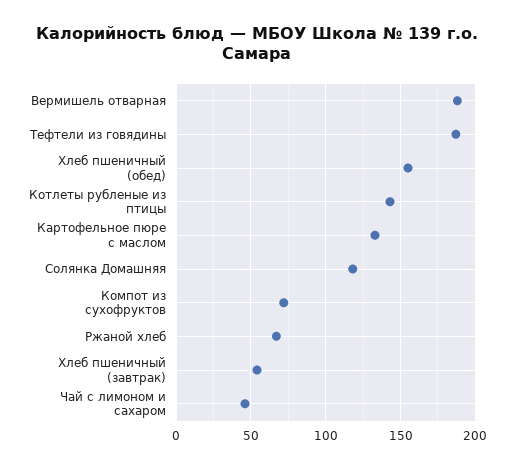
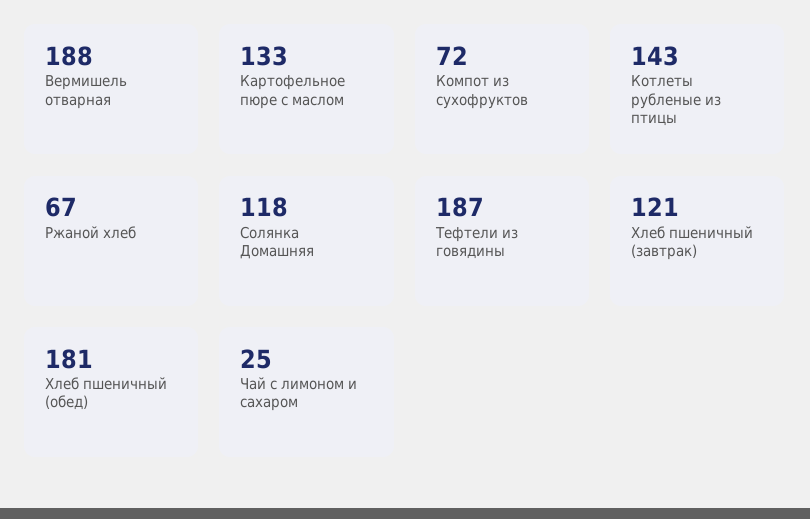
Хлеб пшеничный (обед): 155 -> 181
Хлеб пшеничный (завтрак): 55 -> 121
Чай с лимоном и сахаром: 45 -> 25

